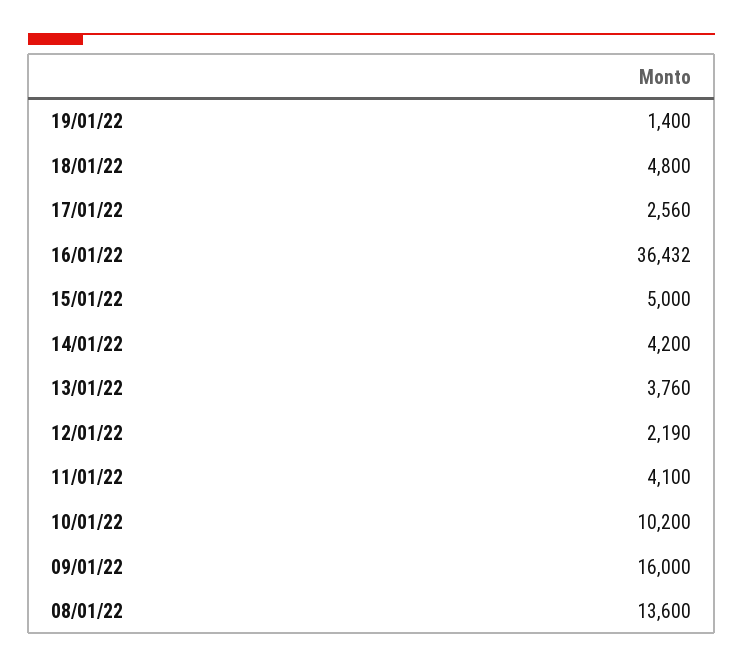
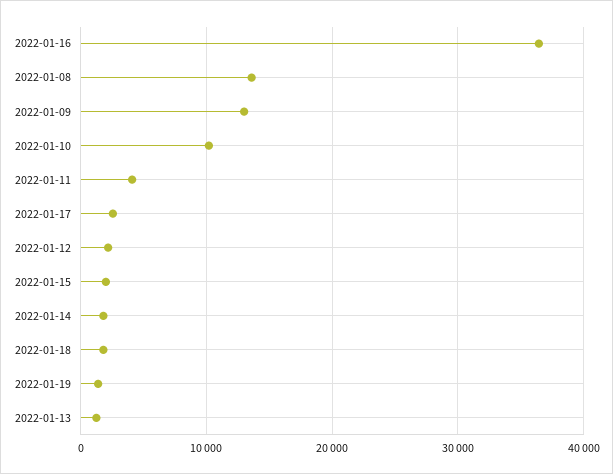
18/01/22: 4800 -> 2000
15/01/22: 5000 -> 2000
14/01/22: 4200 -> 2000
13/01/22: 3760 -> 1000
09/01/22: 16000 -> 13000

